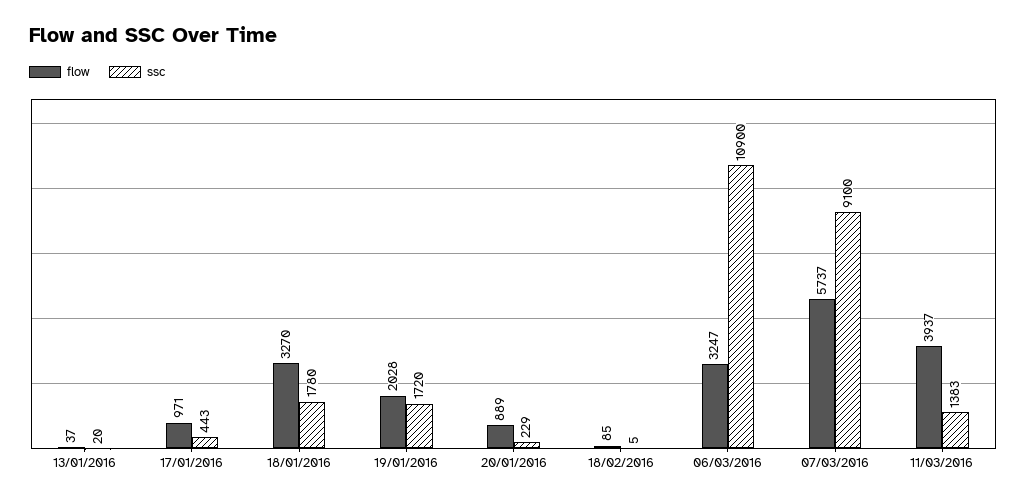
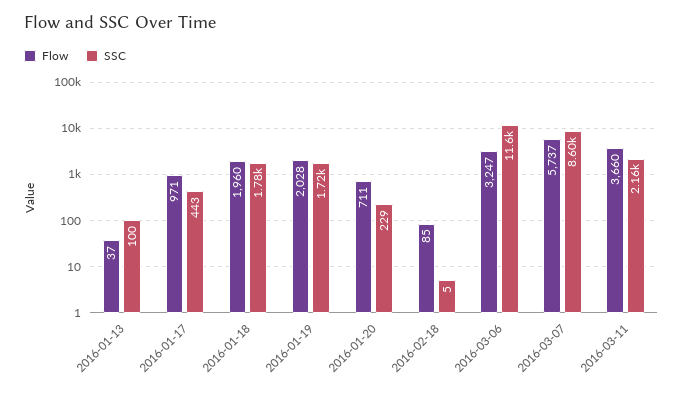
ssc, 13/01/2016: 20 -> 100
flow, 18/01/2016: 3270 -> 1960
flow, 20/01/2016: 889 -> 711
ssc, 06/03/2016: 10900 -> 11600
ssc, 07/03/2016: 9100 -> 8600
flow, 11/03/2016: 3937 -> 3660
ssc, 11/03/2016: 1383 -> 2160

